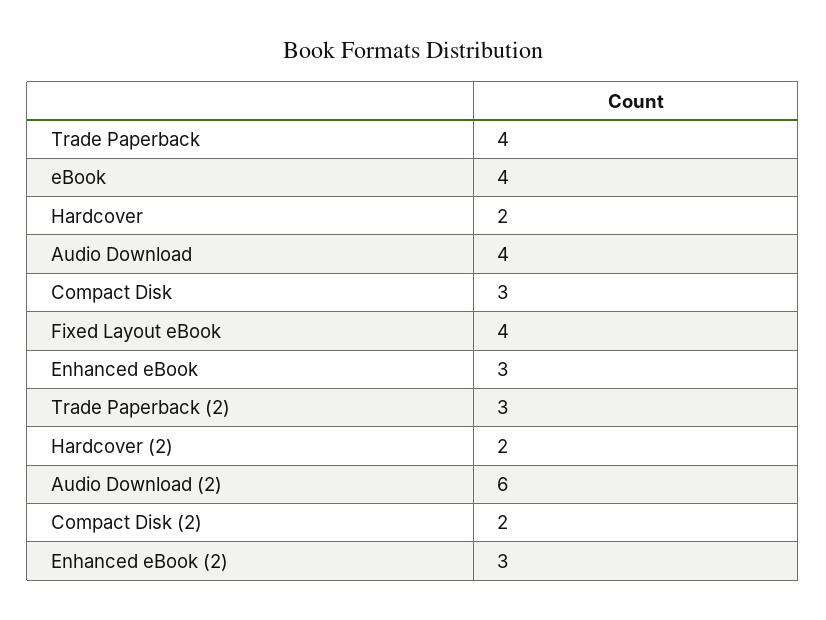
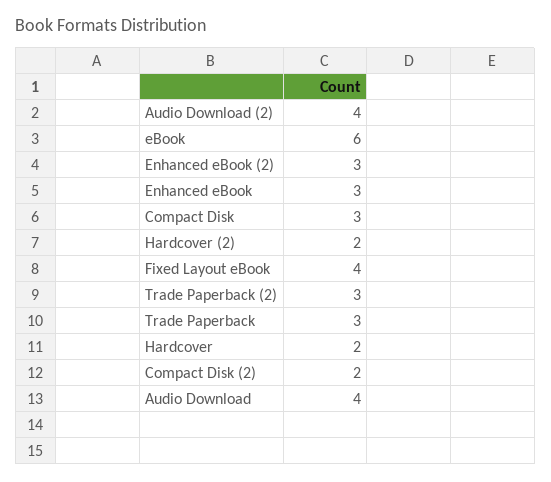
Trade Paperback: 4 -> 3
eBook: 4 -> 6
Audio Download (2): 6 -> 4

